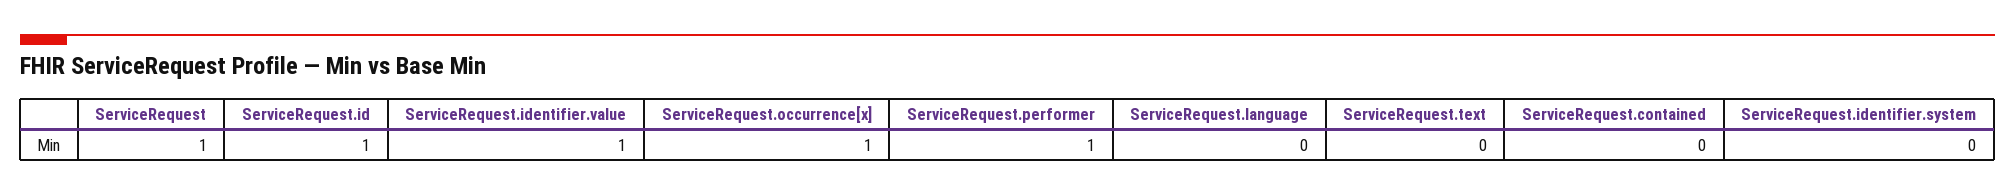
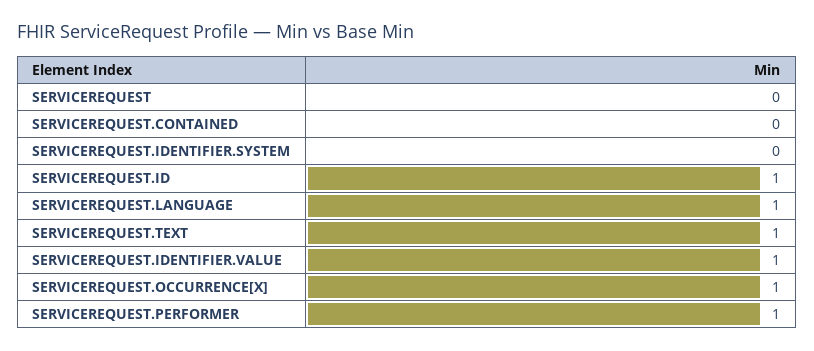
ServiceRequest: 1 -> 0
ServiceRequest.language: 0 -> 1
ServiceRequest.text: 0 -> 1

